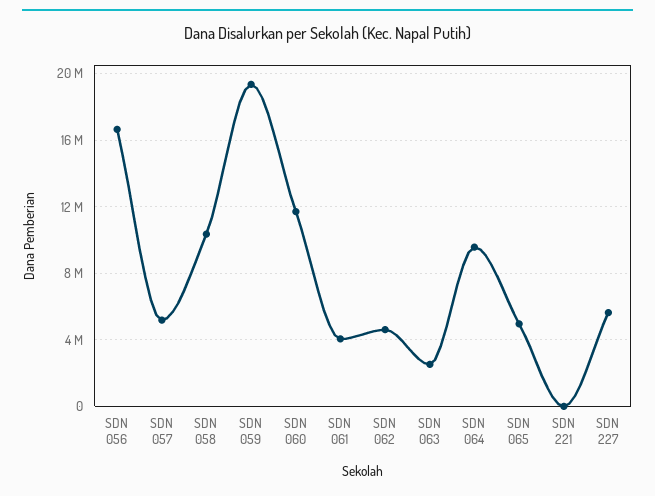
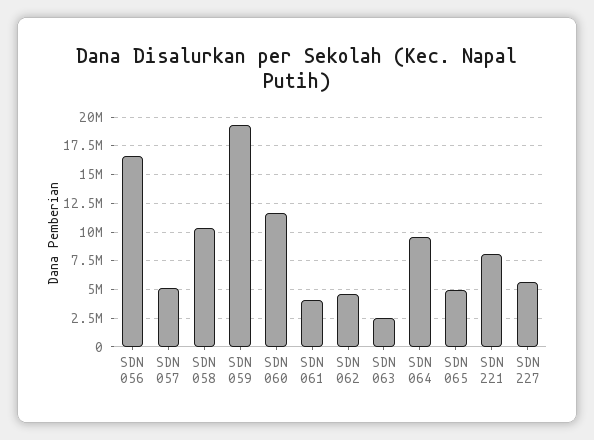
SDN 221: 0 -> 7500000

